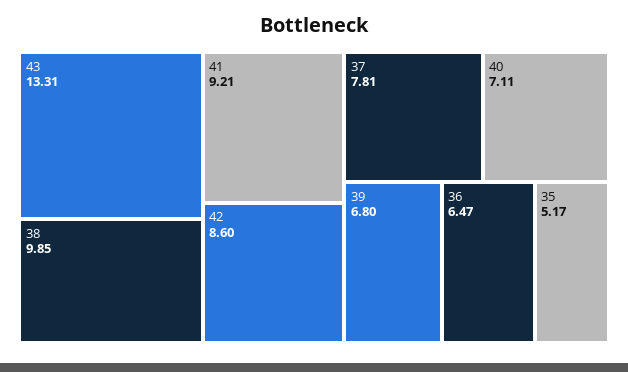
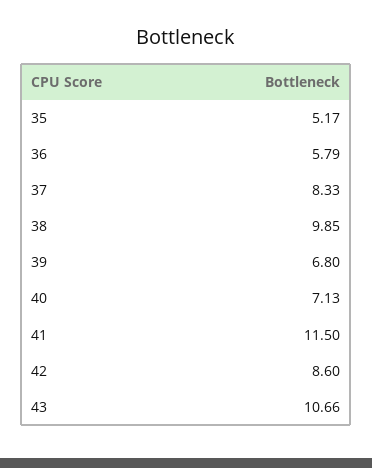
43: 13.31 -> 10.66
41: 9.21 -> 11.5
37: 7.81 -> 8.33
40: 7.11 -> 7.13
36: 6.47 -> 5.79

